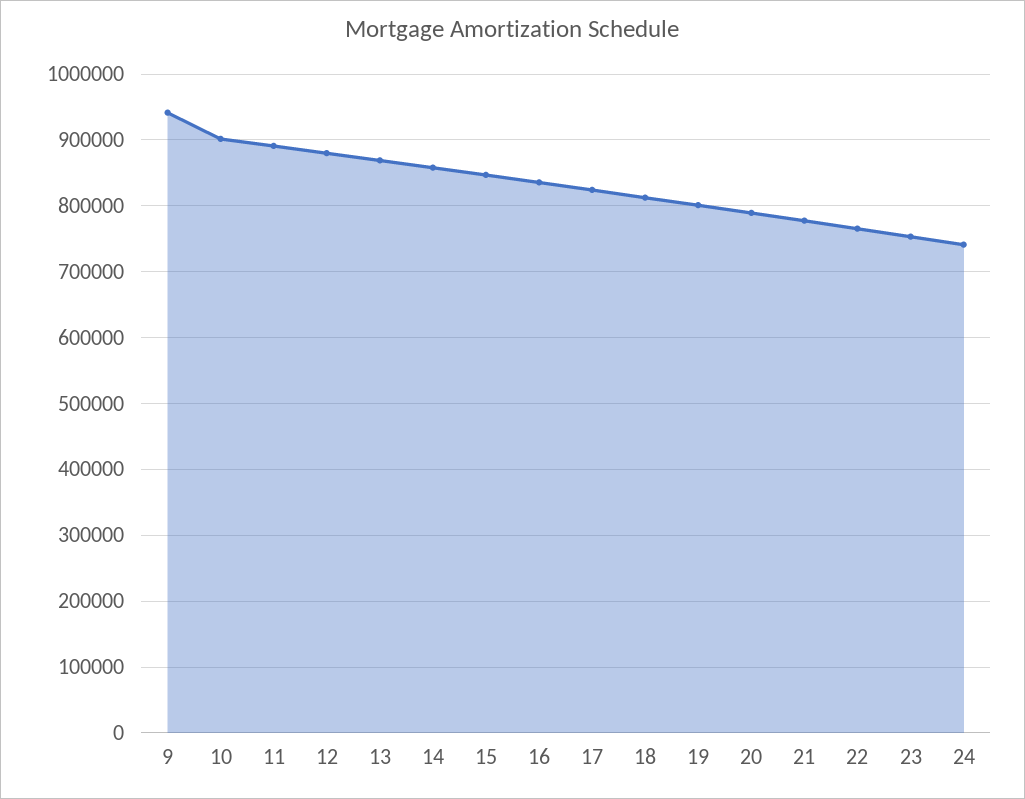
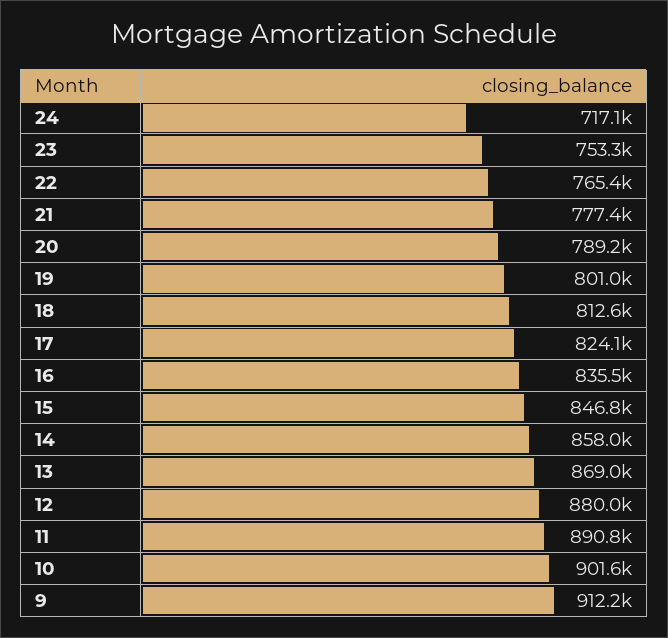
9: 940000 -> 912200
24: 740000 -> 717100

